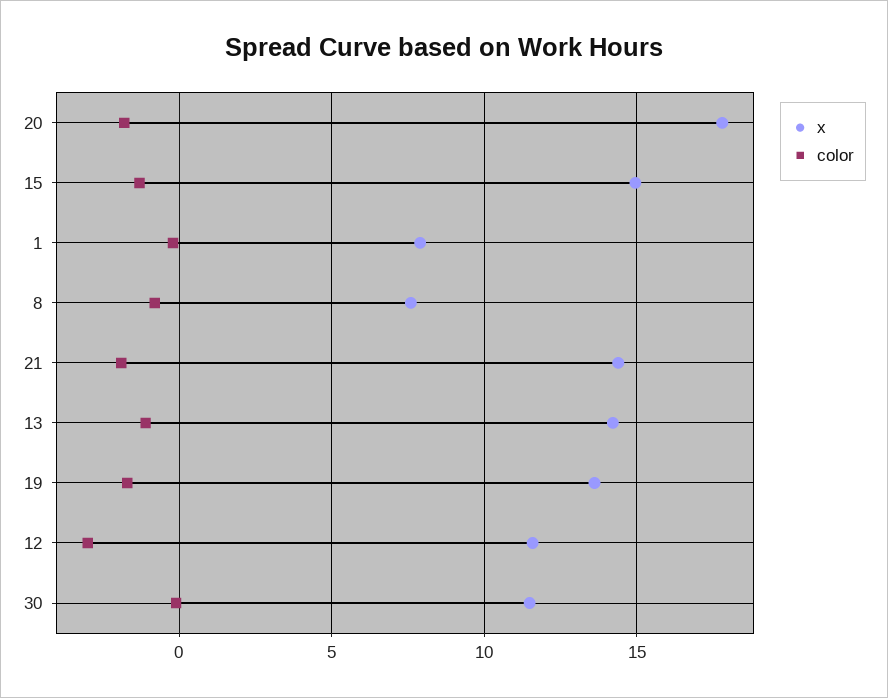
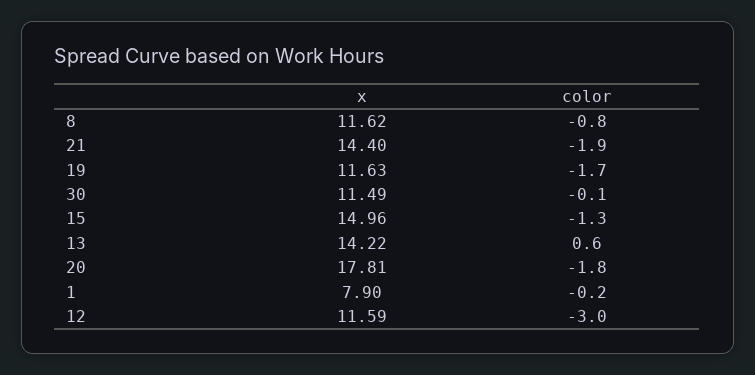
x, 8: 7.5 -> 11.62
color, 13: -1 -> 0.6
x, 19: 13.5 -> 11.63

